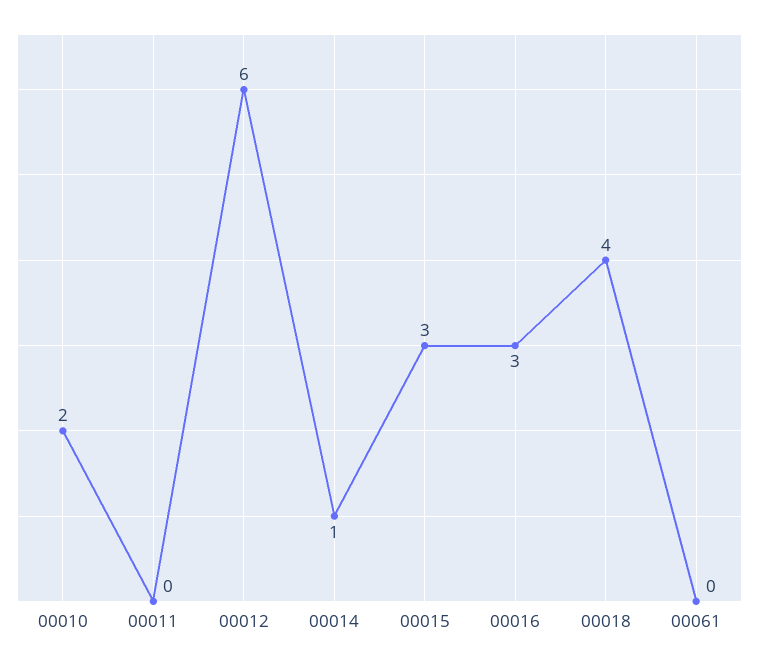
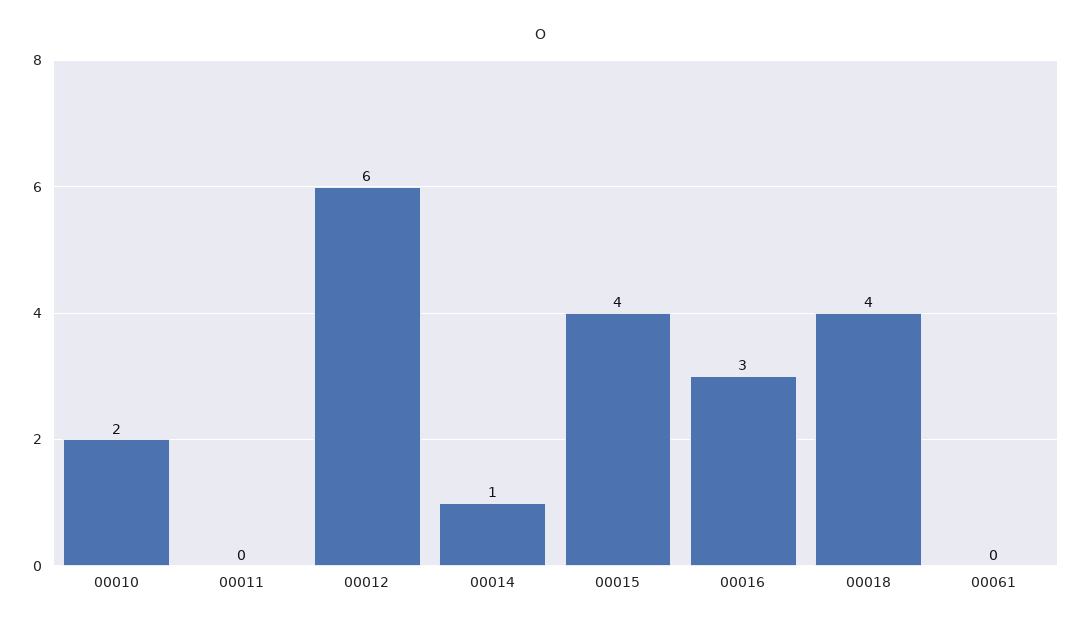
00015: 3 -> 4

